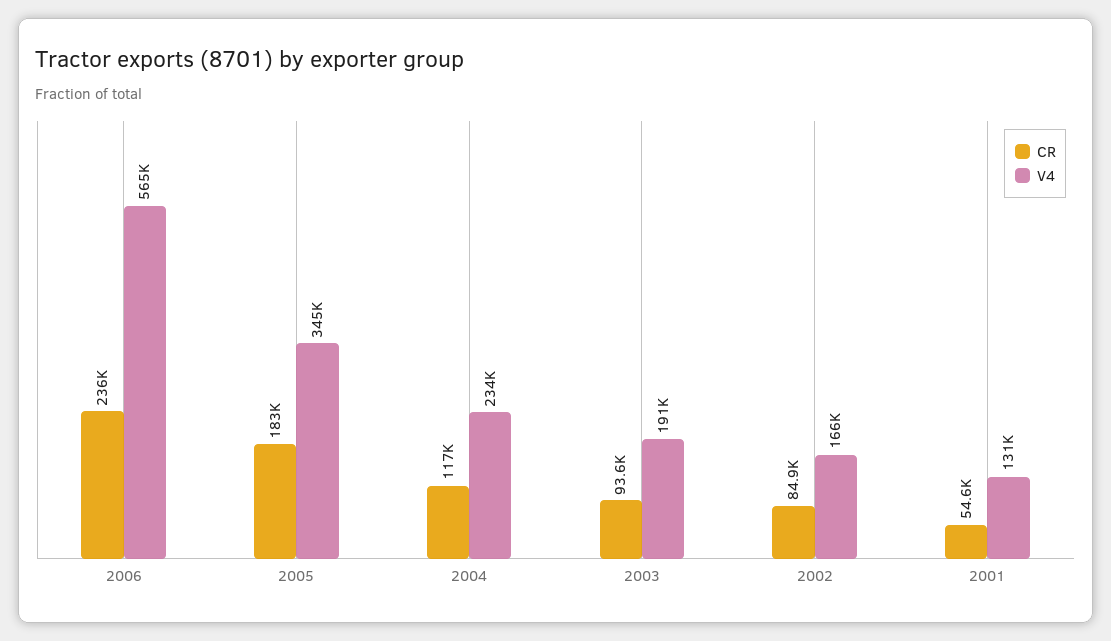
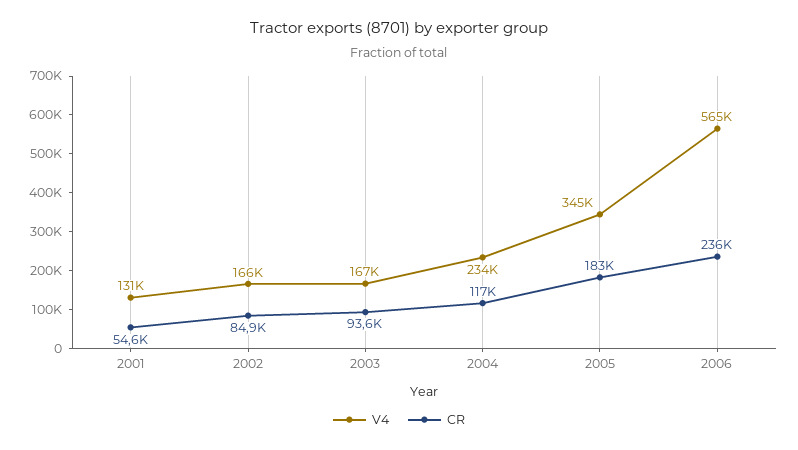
V4, 2003: 191000 -> 167000

